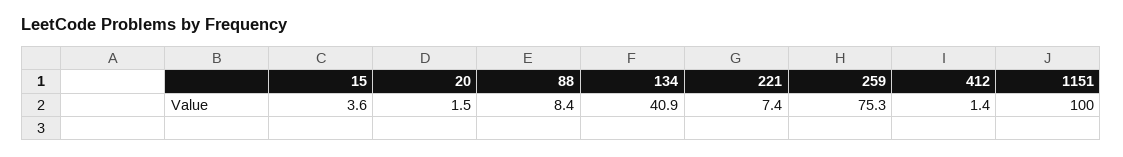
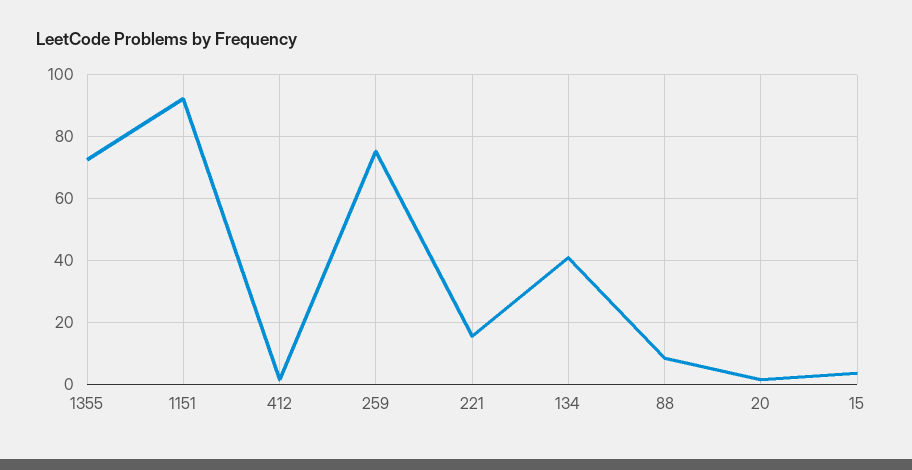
221: 7.4 -> 16
1151: 100 -> 92
1355: none -> 72

